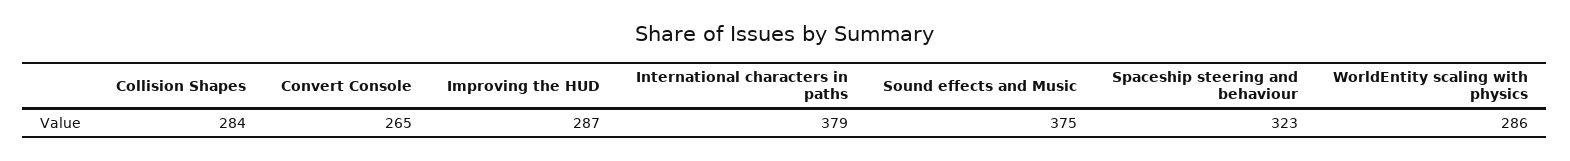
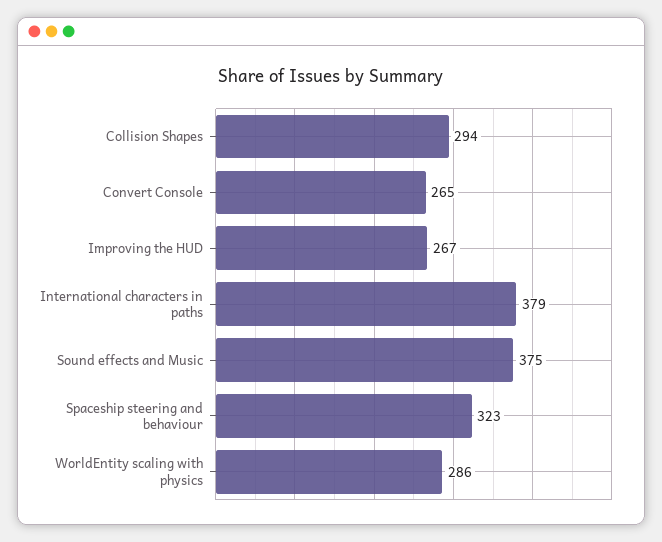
Collision Shapes: 284 -> 294
Improving the HUD: 287 -> 267

